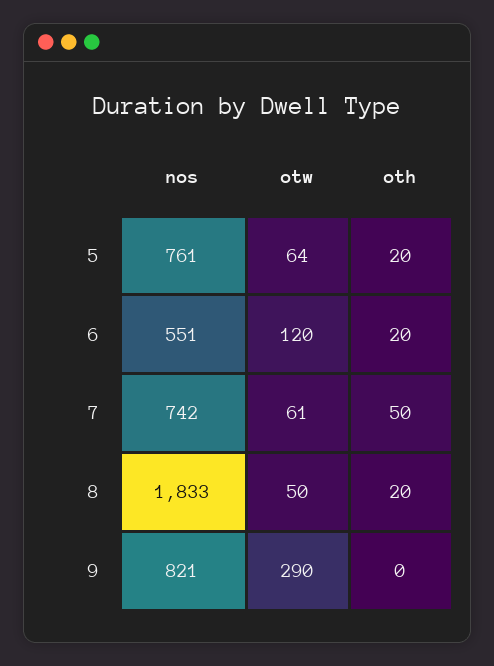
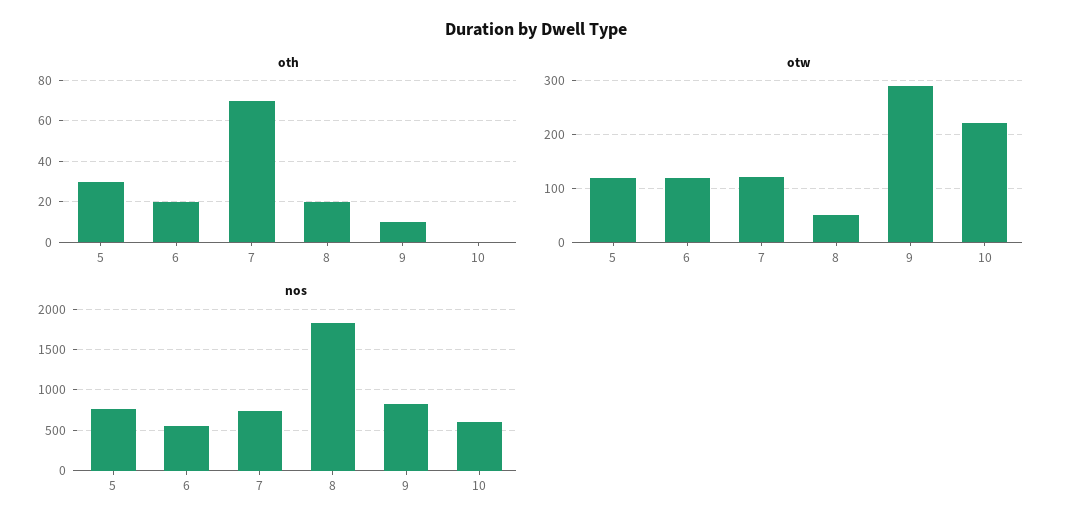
otw, 5: 64 -> 120
oth, 5: 20 -> 30
otw, 7: 61 -> 120
oth, 7: 50 -> 70
oth, 9: 0 -> 10
oth, 10: none -> 0
otw, 10: none -> 220
nos, 10: none -> 600

